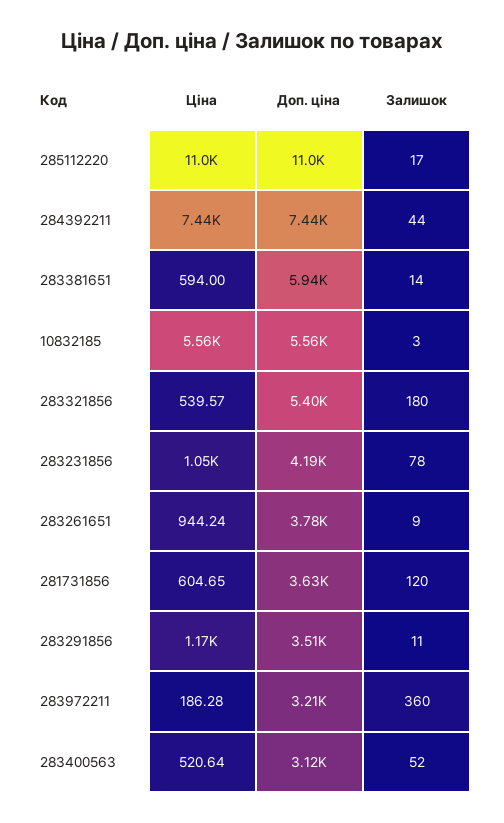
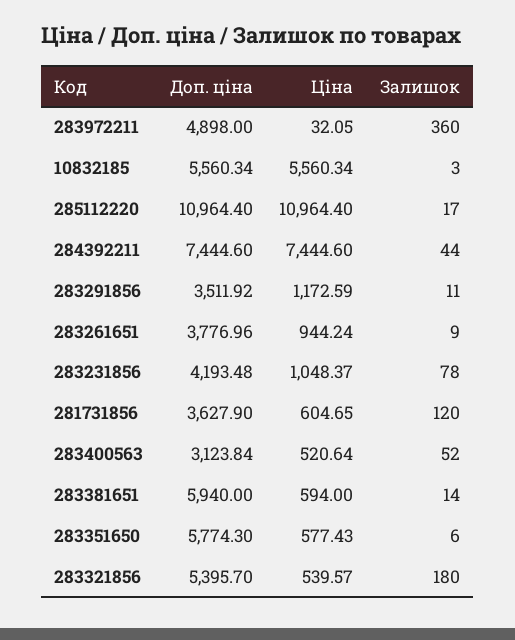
Ціна, 283972211: 186.28 -> 32.05
Доп. ціна, 283972211: 3210 -> 4898
Доп. ціна, 283351650: none -> 5774.3
Ціна, 283351650: none -> 577.43
Залишок, 283351650: none -> 6

